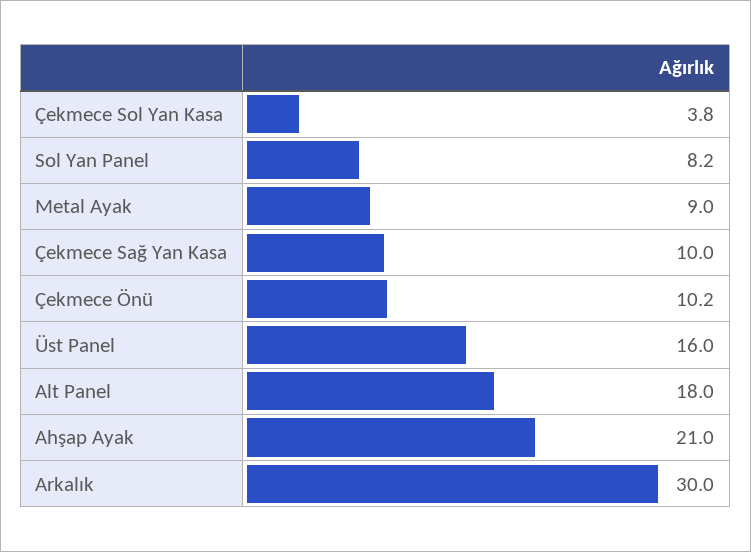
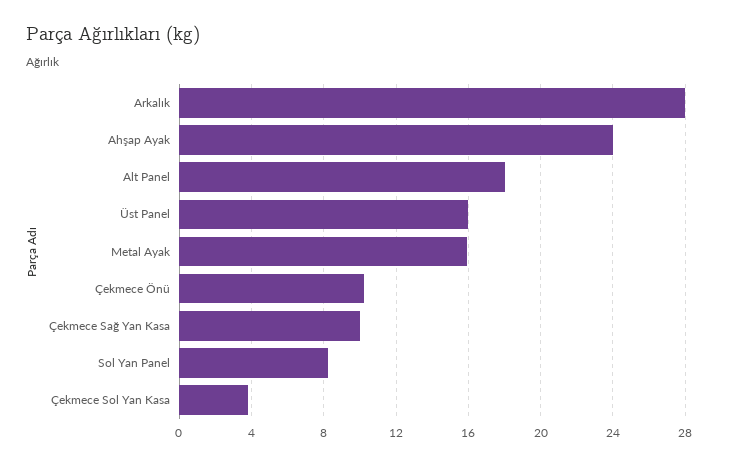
Metal Ayak: 9 -> 16
Ahşap Ayak: 21 -> 24
Arkalık: 30 -> 28

